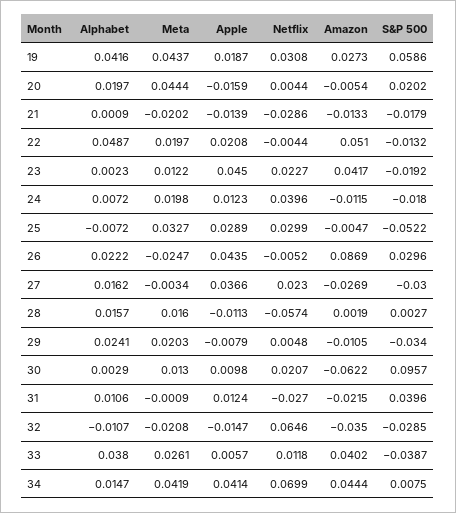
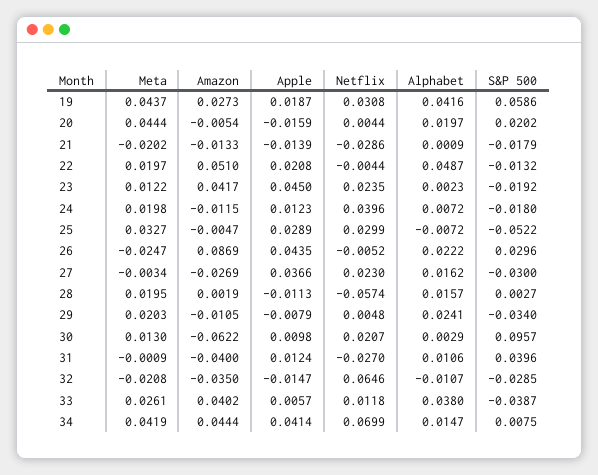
Netflix, 23: 0.0227 -> 0.0235
Meta, 28: 0.016 -> 0.0195
Amazon, 31: -0.0215 -> -0.04

